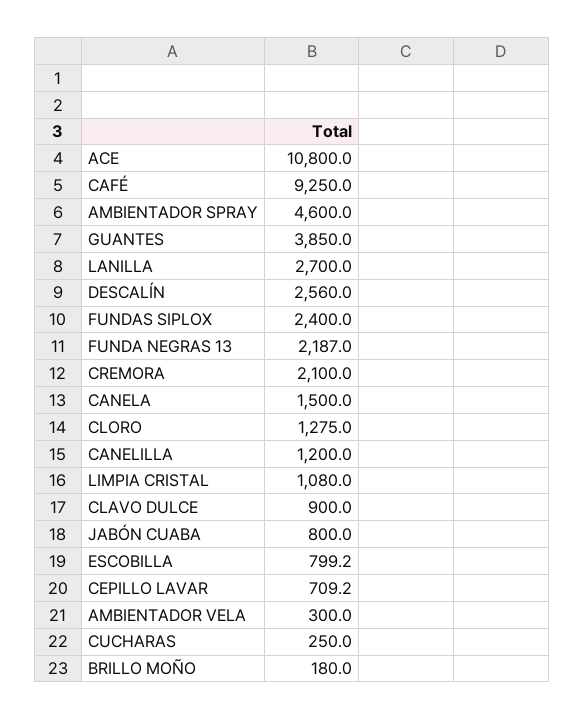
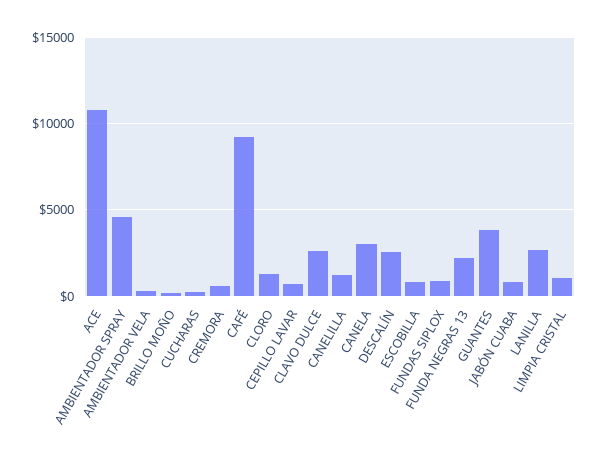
FUNDAS SIPLOX: 2400 -> 1000
CREMORA: 2100 -> 500
CANELA: 1500 -> 3000
CLAVO DULCE: 900 -> 2500

